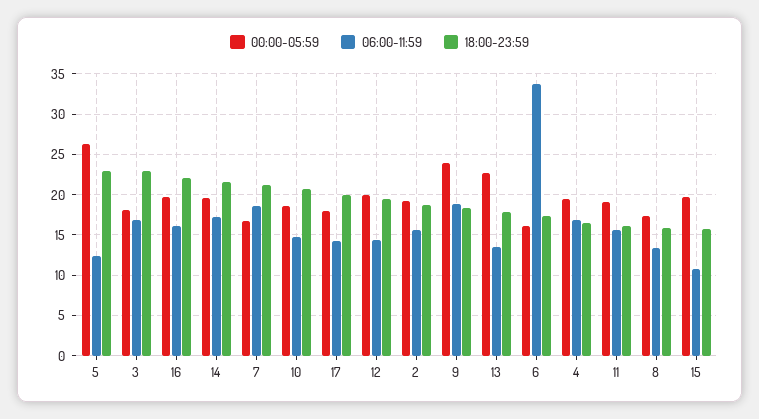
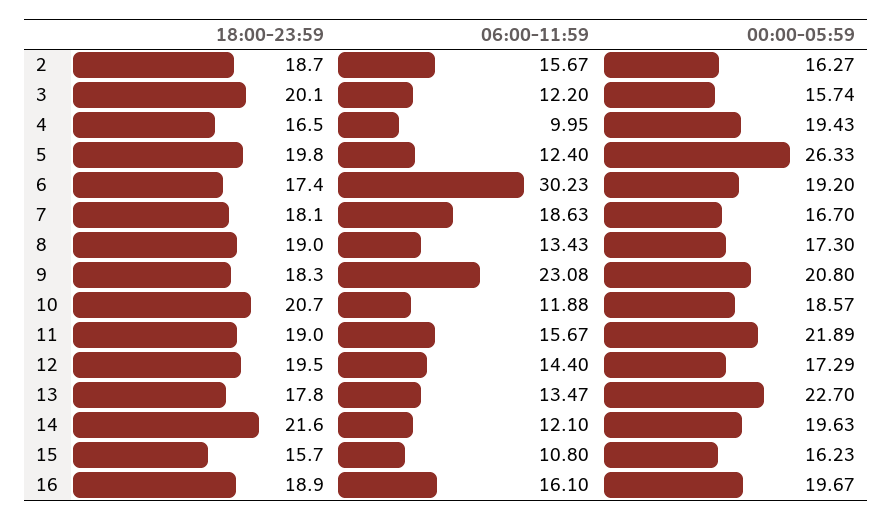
18:00-23:59, 5: 23 -> 19.8
00:00-05:59, 3: 18 -> 15.74
06:00-11:59, 3: 17 -> 12.2
18:00-23:59, 3: 23 -> 20.1
18:00-23:59, 16: 22 -> 18.9
06:00-11:59, 14: 17 -> 12.1
18:00-23:59, 7: 21 -> 18.1
06:00-11:59, 10: 15 -> 11.88
00:00-05:59, 17: 18 -> none
06:00-11:59, 17: 14 -> none
18:00-23:59, 17: 20 -> none
00:00-05:59, 12: 20 -> 17.29
00:00-05:59, 2: 19 -> 16.27
00:00-05:59, 9: 24 -> 20.8
06:00-11:59, 9: 19 -> 23.08
00:00-05:59, 6: 16 -> 19.2
06:00-11:59, 6: 34 -> 30.23
06:00-11:59, 4: 17 -> 9.95
00:00-05:59, 11: 19 -> 21.89
18:00-23:59, 11: 16 -> 19
18:00-23:59, 8: 16 -> 19
00:00-05:59, 15: 20 -> 16.23

